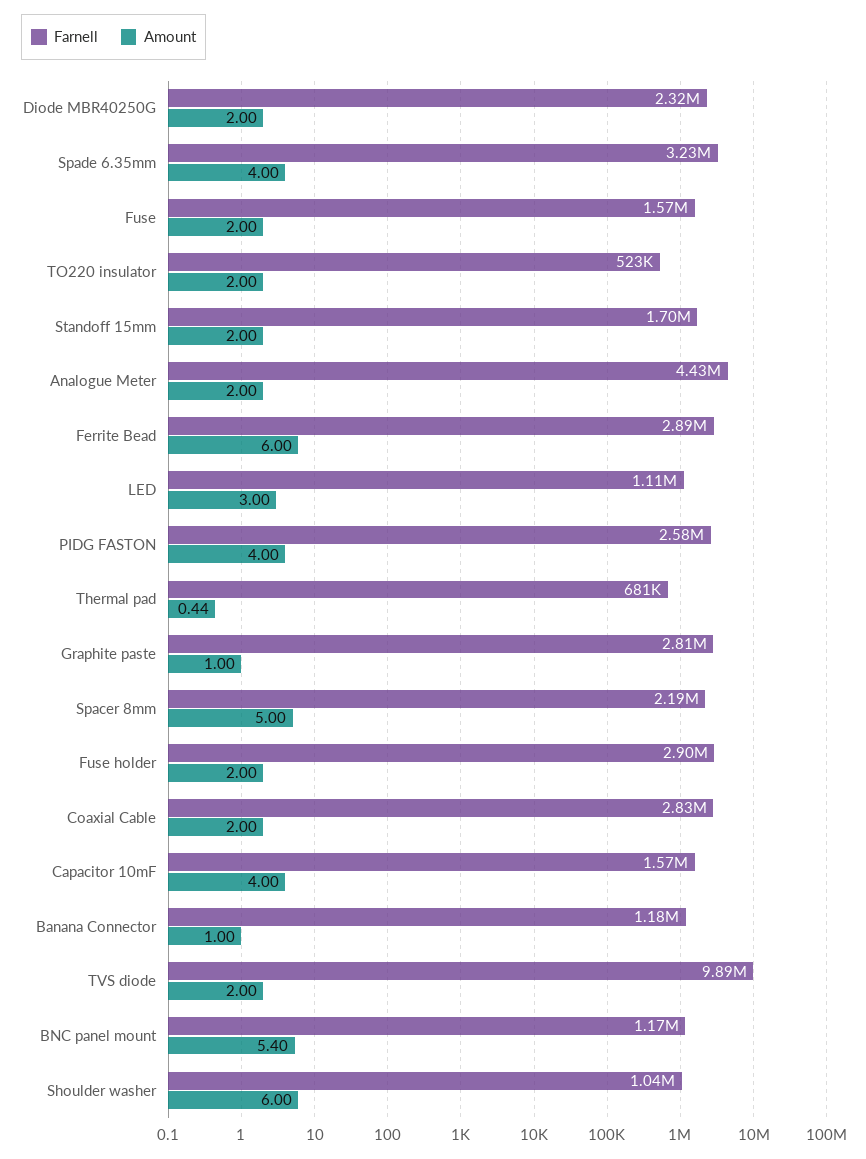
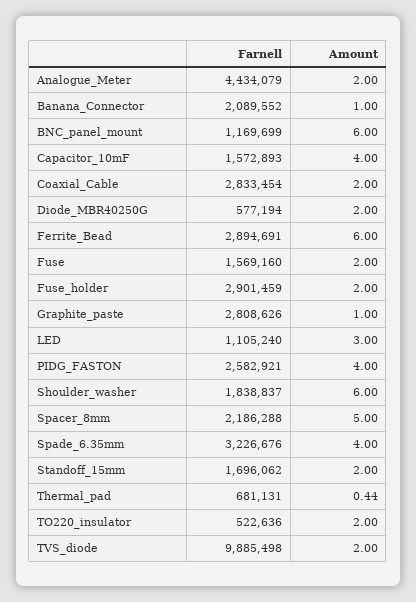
Farnell, Diode MBR40250G: 2320000 -> 577194
Farnell, Banana Connector: 1180000 -> 2089552
Amount, BNC panel mount: 5.4 -> 6
Farnell, Shoulder washer: 1040000 -> 1838837

